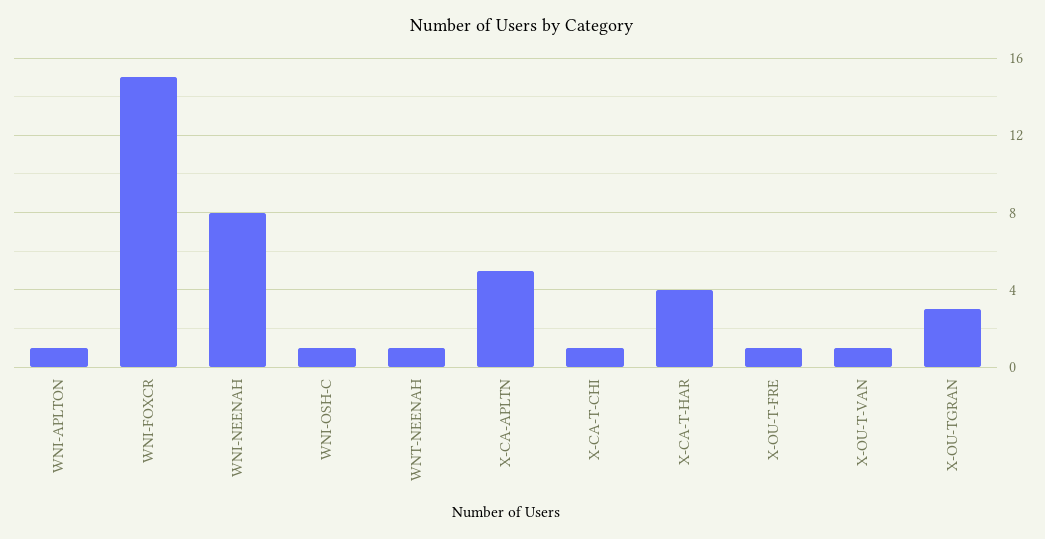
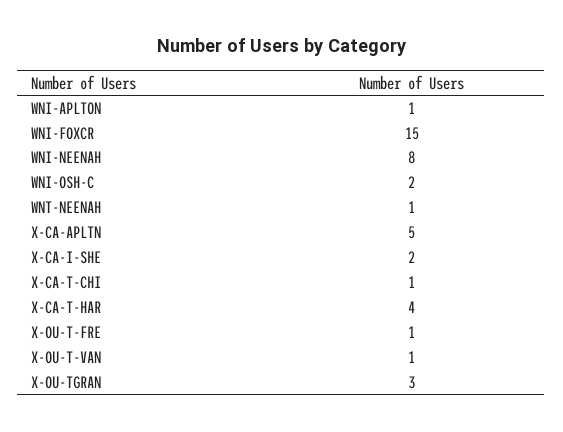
WNI-OSH-C: 1 -> 2
X-CA-I-SHE: none -> 2

